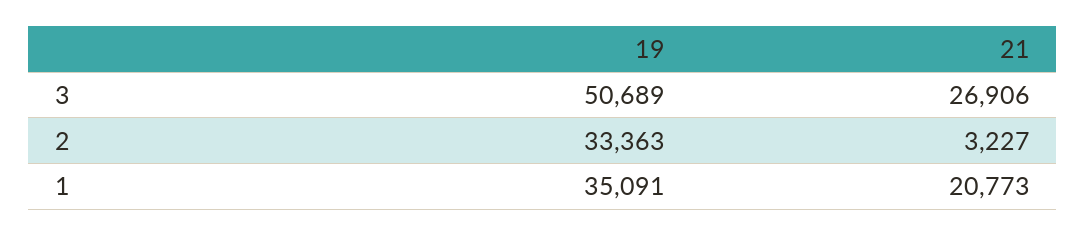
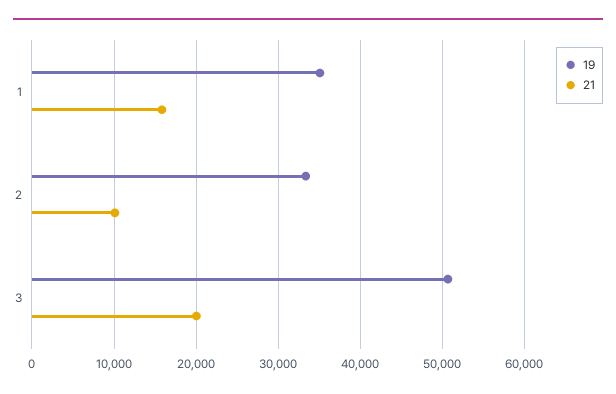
21, 3: 26906 -> 20000
21, 2: 3227 -> 10000
21, 1: 20773 -> 16000

